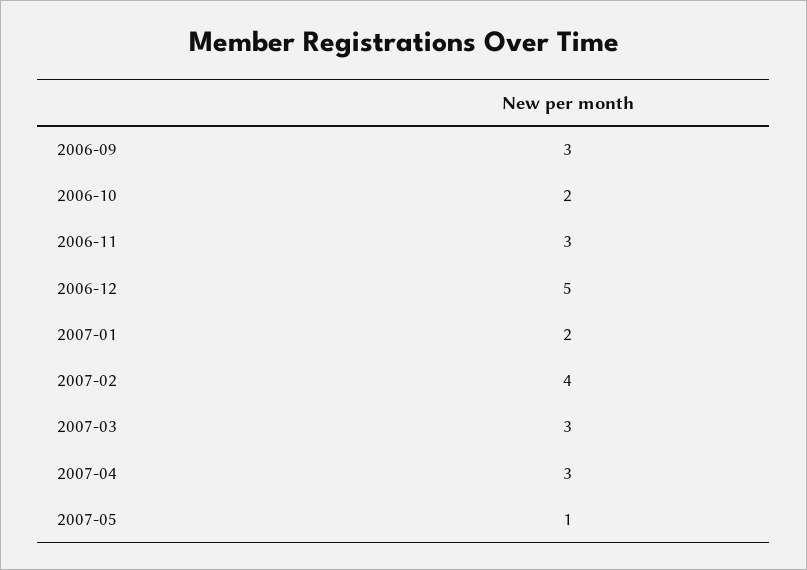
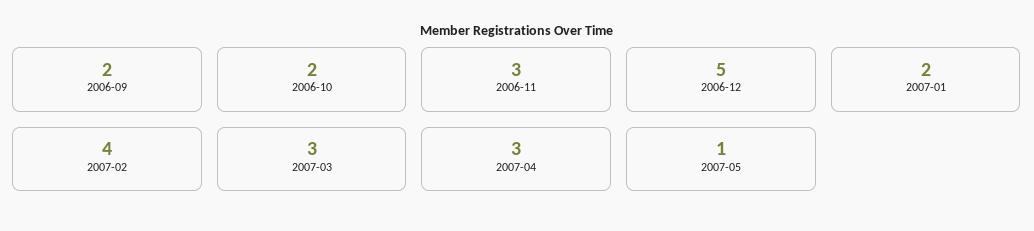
2006-09: 3 -> 2

